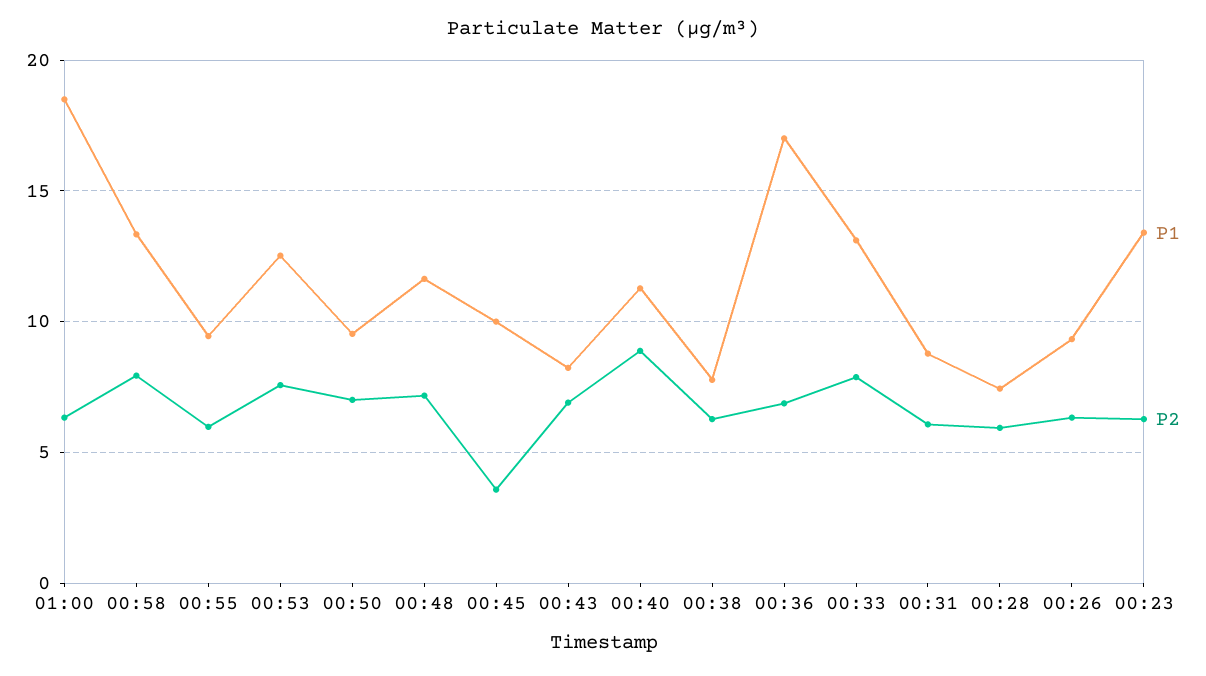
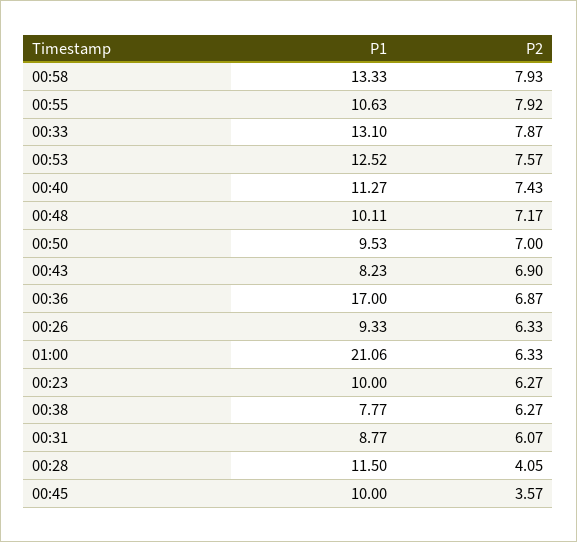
P1, 01:00: 18.5 -> 21.06
P1, 00:55: 9.5 -> 10.63
P2, 00:55: 6 -> 7.92
P1, 00:48: 11.5 -> 10.11
P2, 00:40: 9 -> 7.43
P1, 00:28: 7.5 -> 11.5
P2, 00:28: 6 -> 4.05
P1, 00:23: 13.5 -> 10

